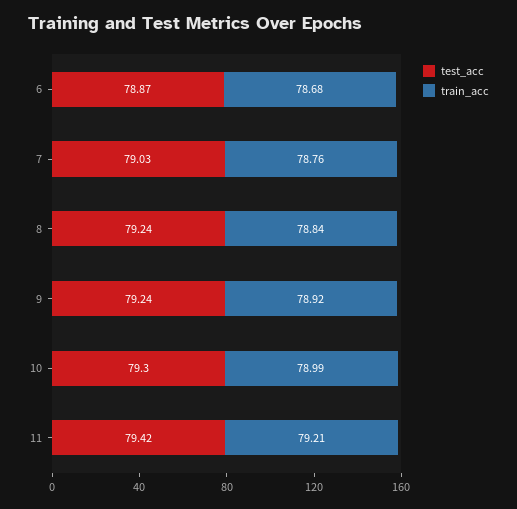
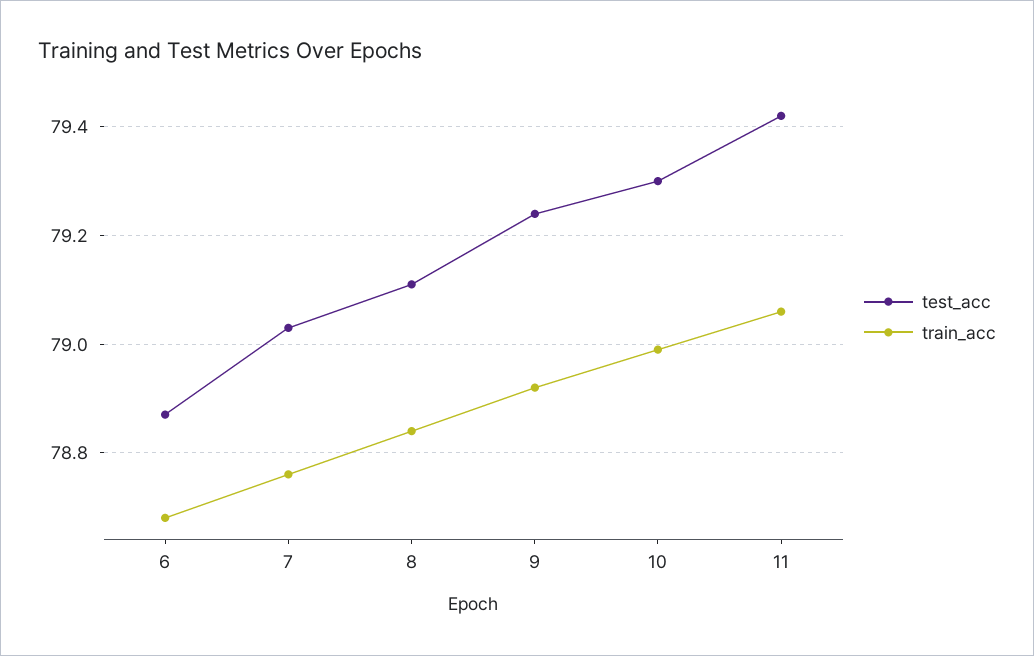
test_acc, 8: 79.24 -> 79.1
train_acc, 11: 79.21 -> 79.05

